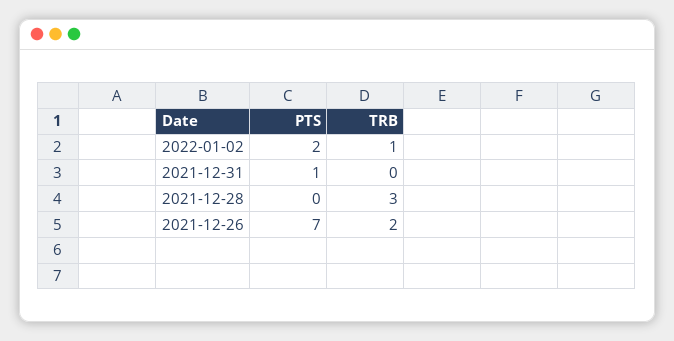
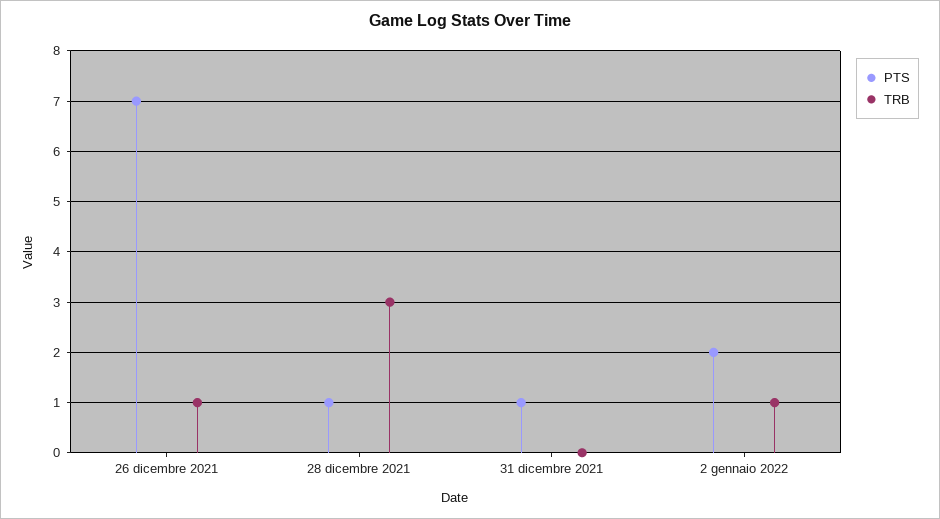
PTS, 2021-12-28: 0 -> 1
TRB, 2021-12-26: 2 -> 1

